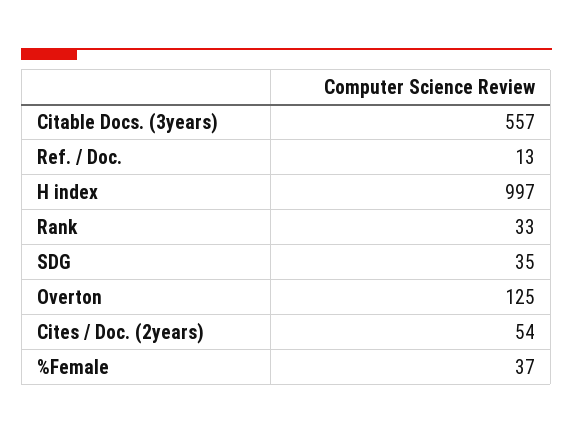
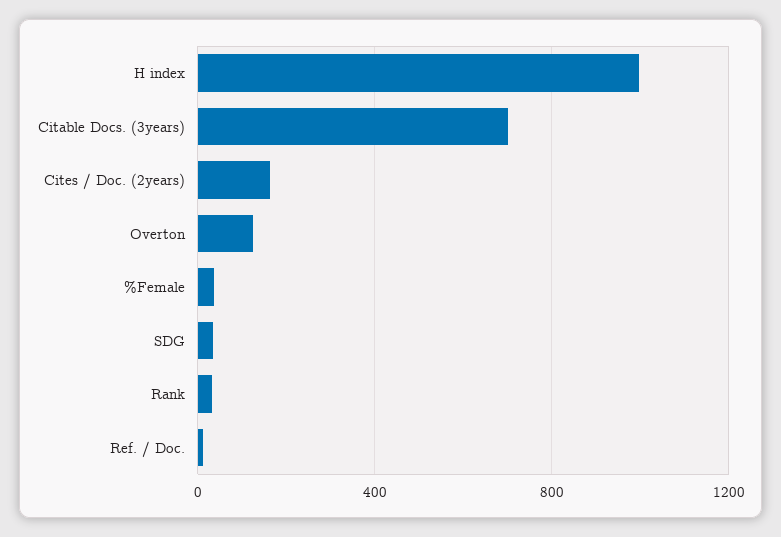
Citable Docs. (3years): 557 -> 700
Cites / Doc. (2years): 54 -> 150

